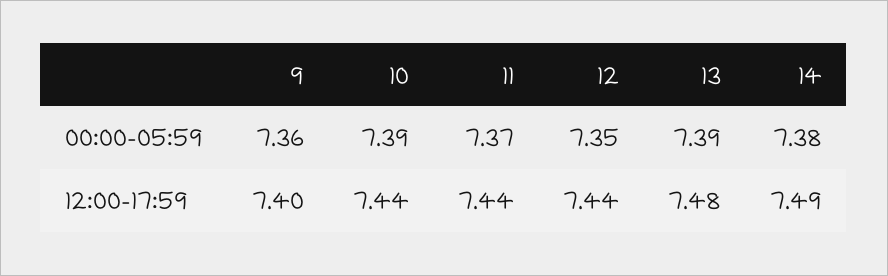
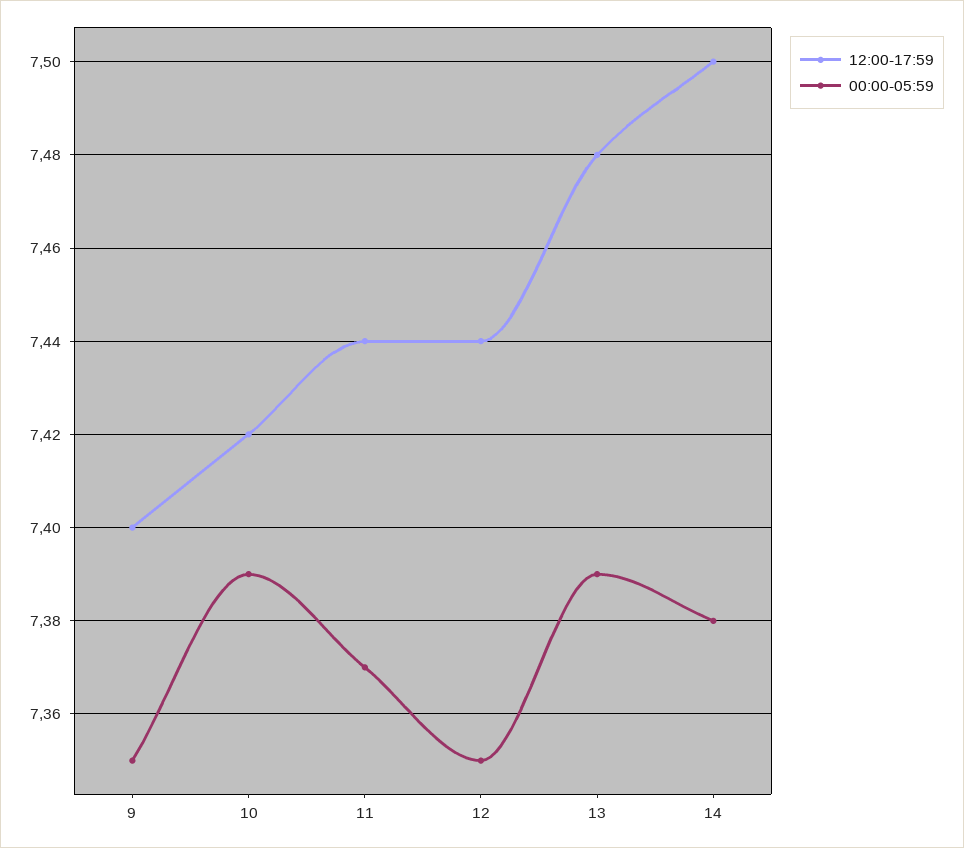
00:00-05:59, 9: 7.36 -> 7.35
12:00-17:59, 10: 7.44 -> 7.42
12:00-17:59, 14: 7.49 -> 7.5

